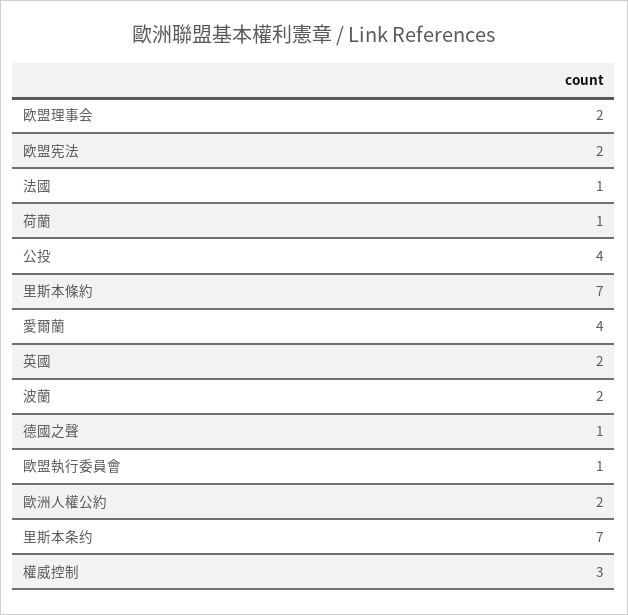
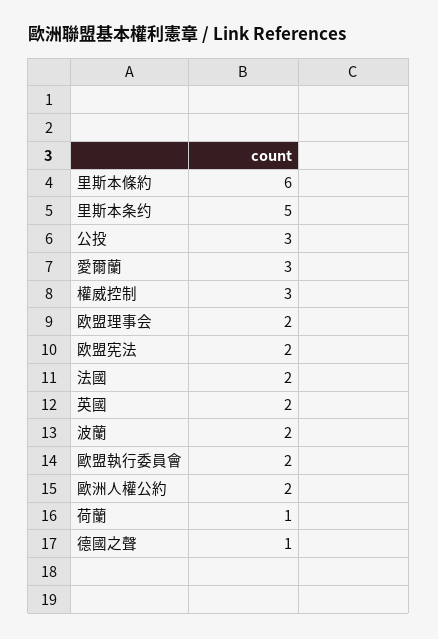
法國: 1 -> 2
公投: 4 -> 3
里斯本條約: 7 -> 6
愛爾蘭: 4 -> 3
歐盟執行委員會: 1 -> 2
里斯本条约: 7 -> 5

